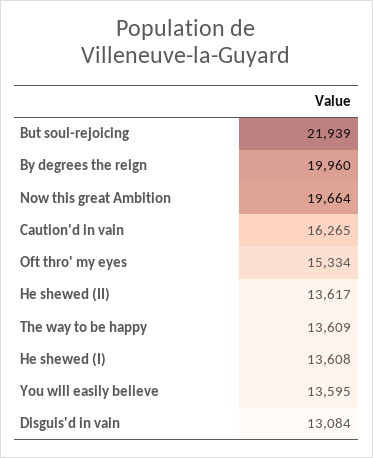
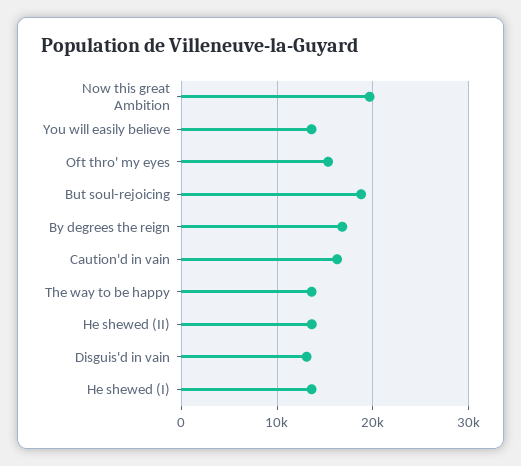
But soul-rejoicing: 21939 -> 19000
By degrees the reign: 19960 -> 17000

